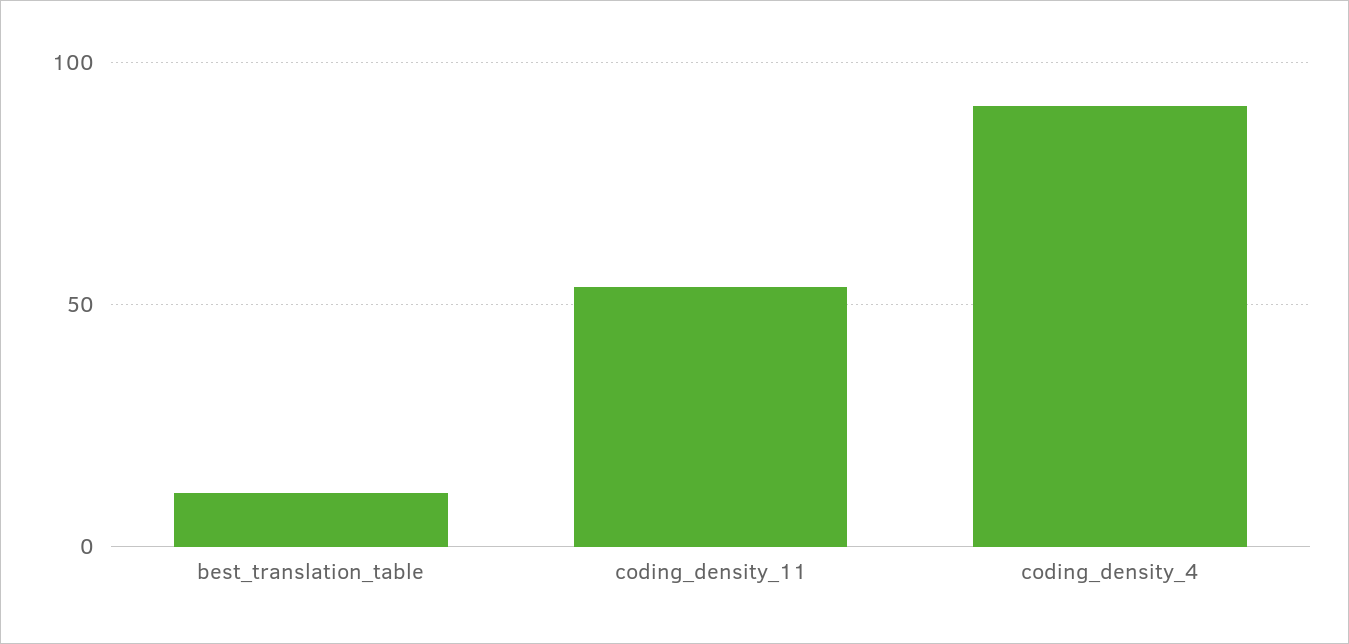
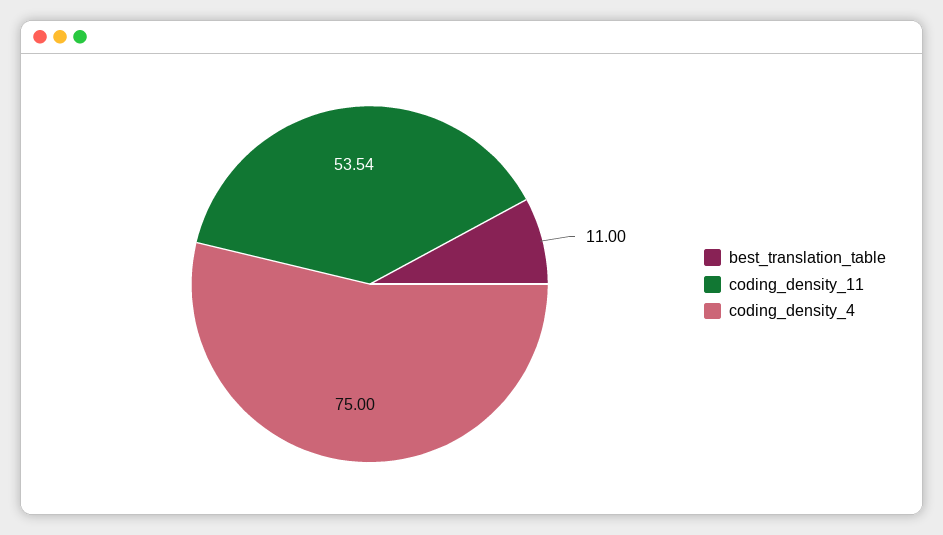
coding_density_4: 90 -> 75

